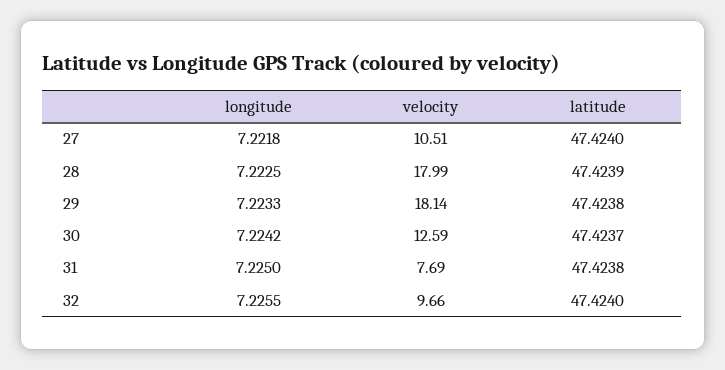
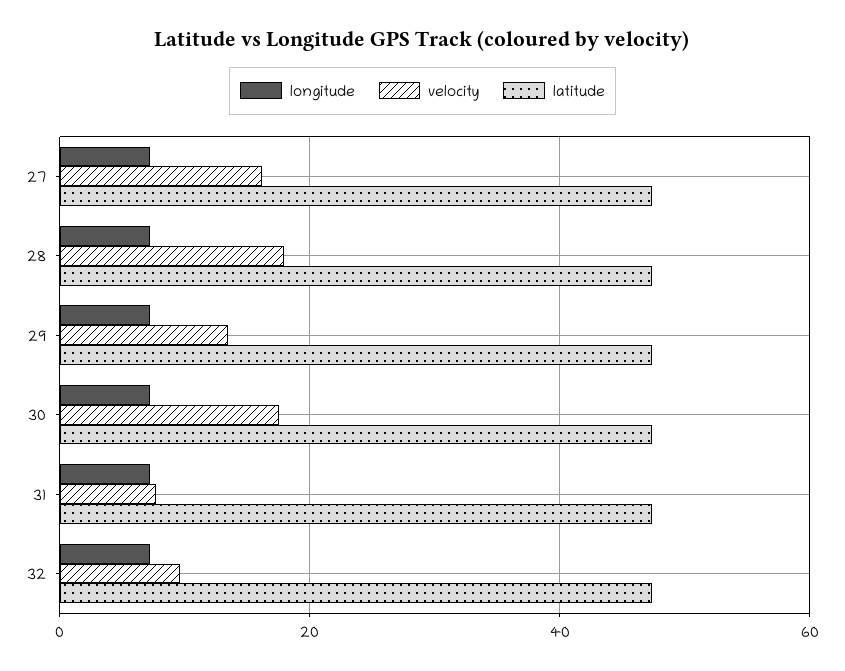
velocity, 27: 10.51 -> 16
velocity, 29: 18.14 -> 14
velocity, 30: 12.59 -> 18

